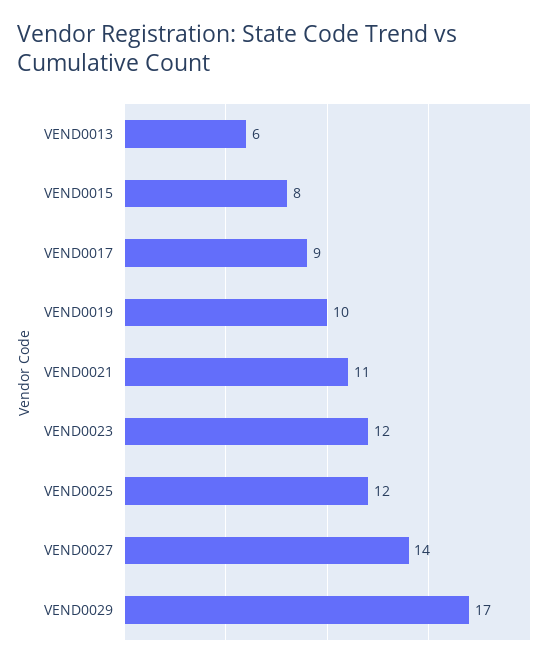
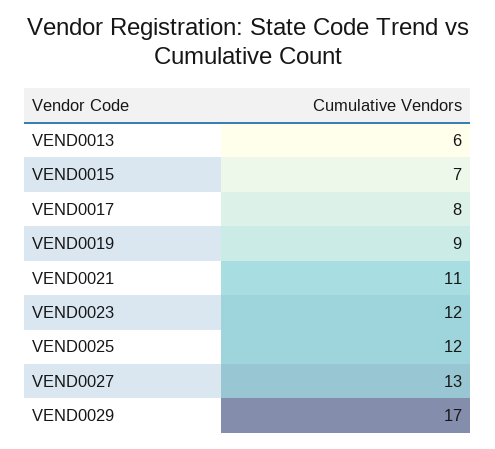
VEND0015: 8 -> 7
VEND0017: 9 -> 8
VEND0019: 10 -> 9
VEND0027: 14 -> 13

